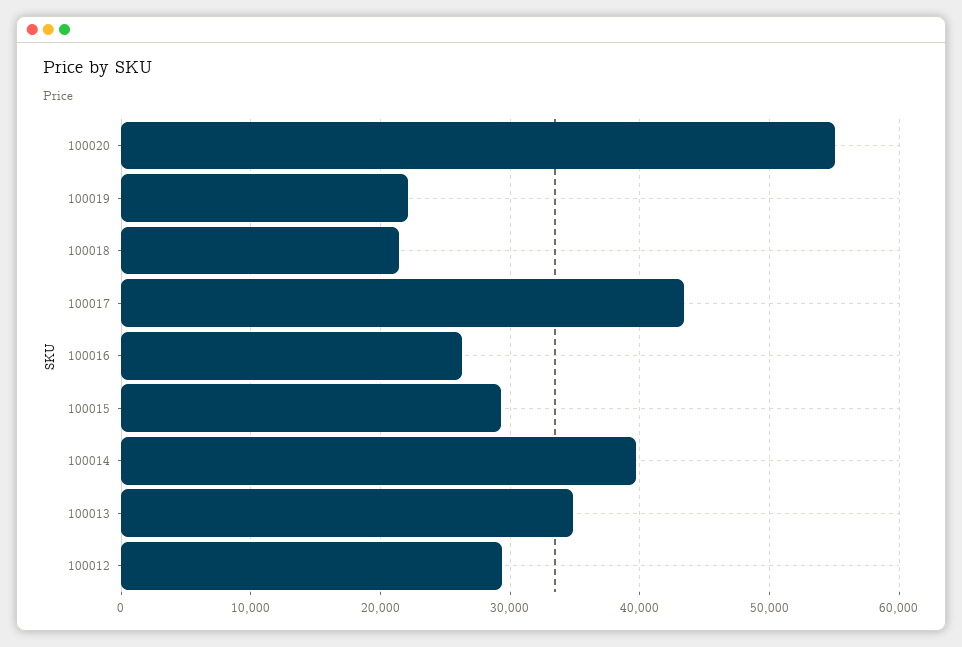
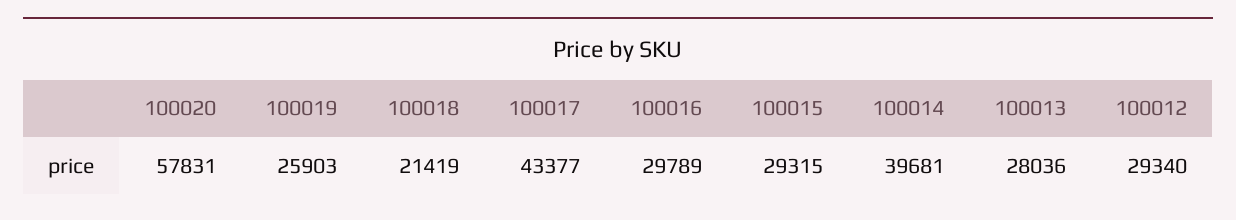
100020: 55000 -> 57831
100019: 22000 -> 25903
100016: 26000 -> 29789
100013: 35000 -> 28036

